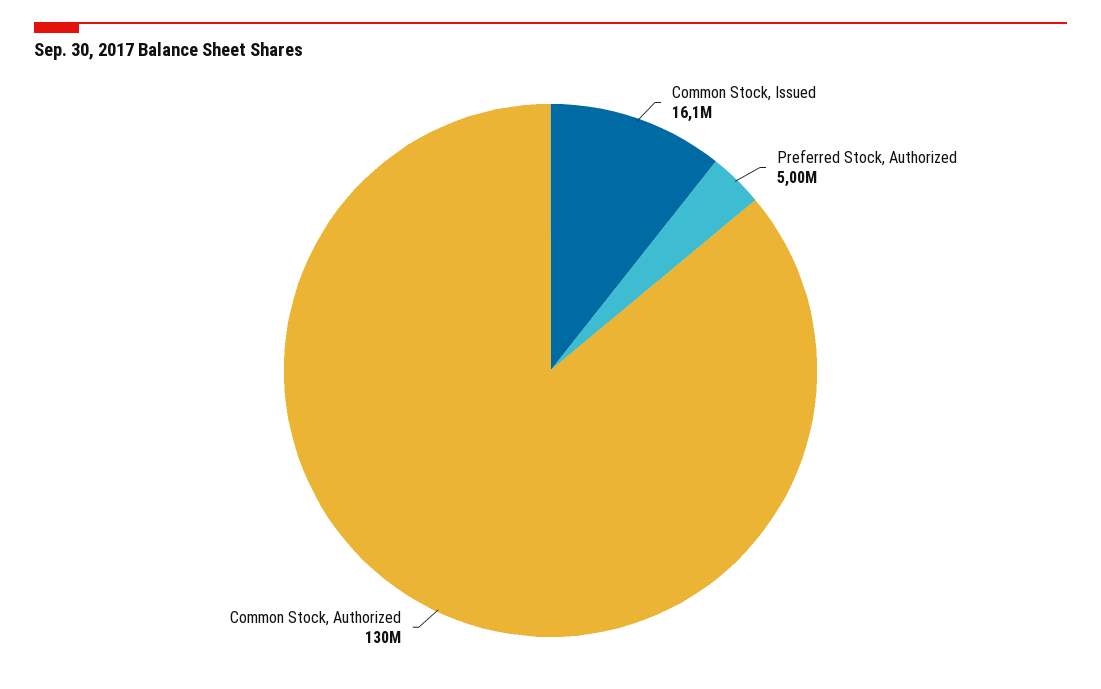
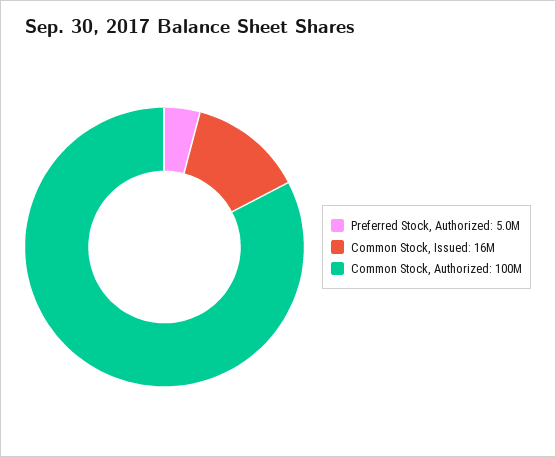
Common Stock, Authorized: 130000000 -> 100000000

